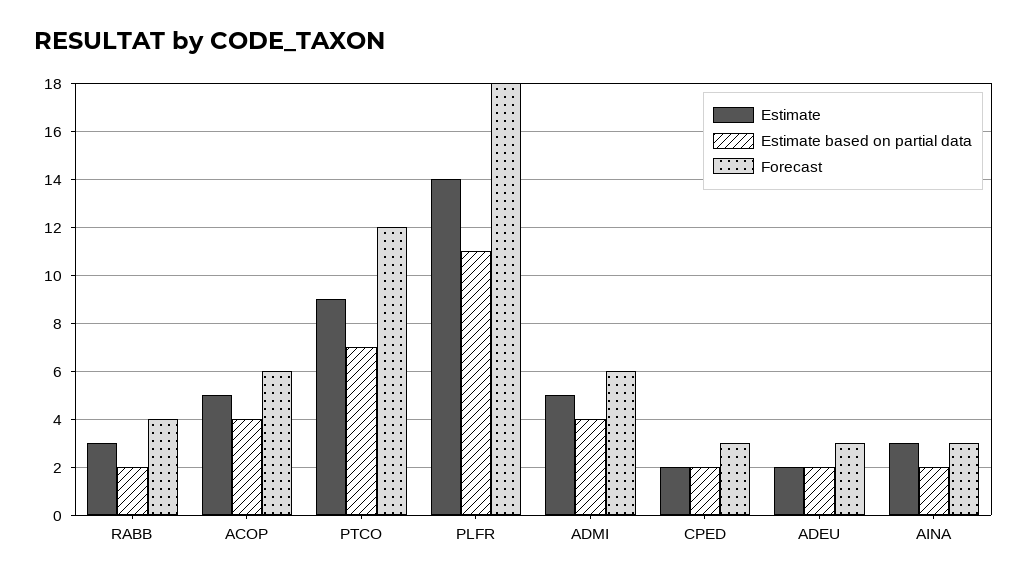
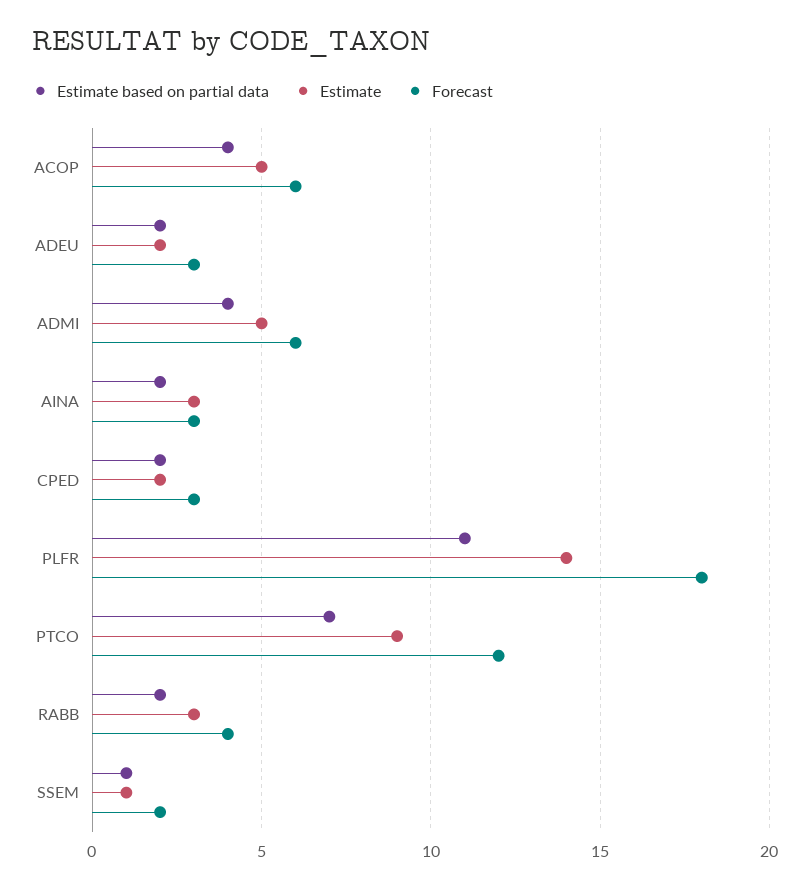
Estimate based on partial data, SSEM: none -> 1
Estimate, SSEM: none -> 1
Forecast, SSEM: none -> 2

